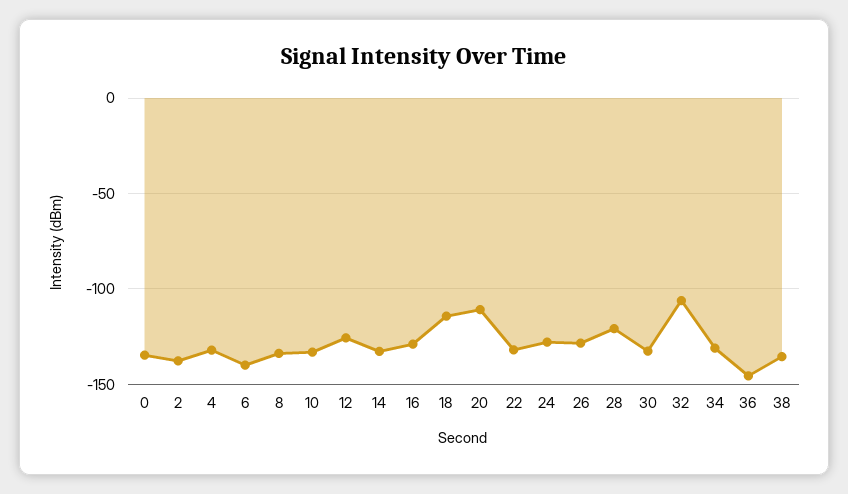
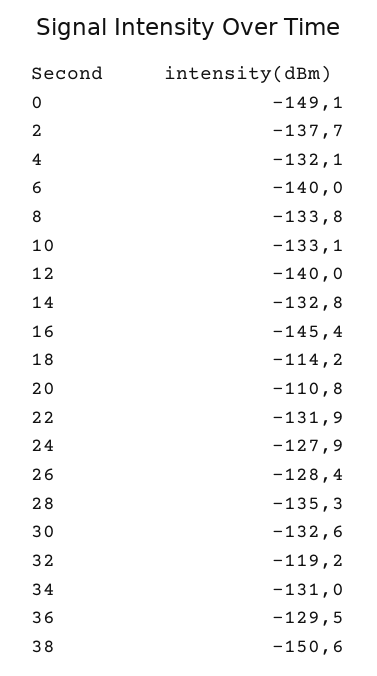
0: -135 -> -149.1
12: -125 -> -140
16: -130 -> -145.4
28: -120 -> -135.3
32: -105 -> -119.2
36: -145 -> -129.5
38: -135 -> -150.6

